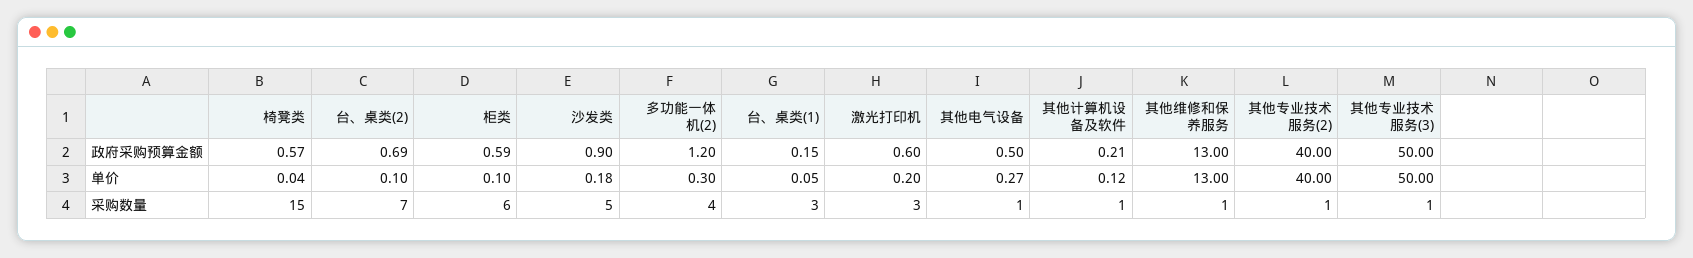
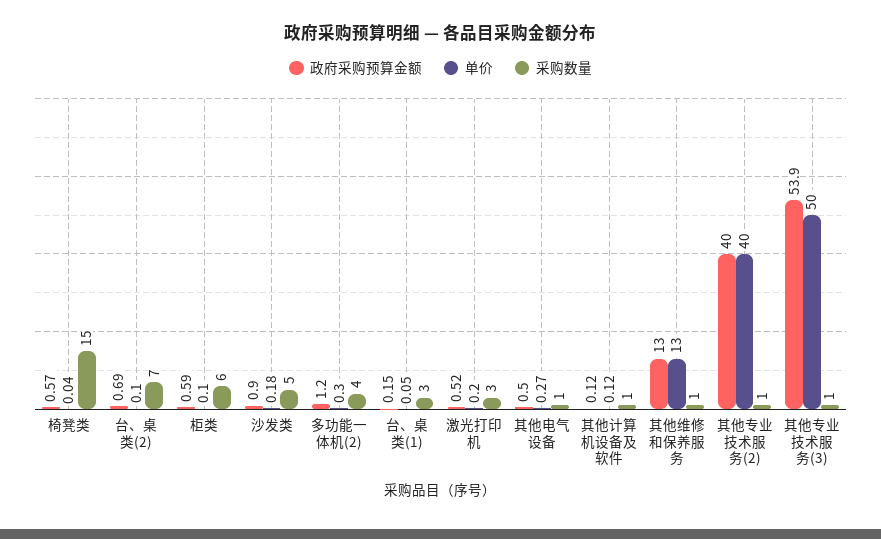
政府采购预算金额, 激光打印机: 0.6 -> 0.52
政府采购预算金额, 其他计算机设备及软件: 0.21 -> 0.12
政府采购预算金额, 其他专业技术服务(3): 50 -> 53.9

